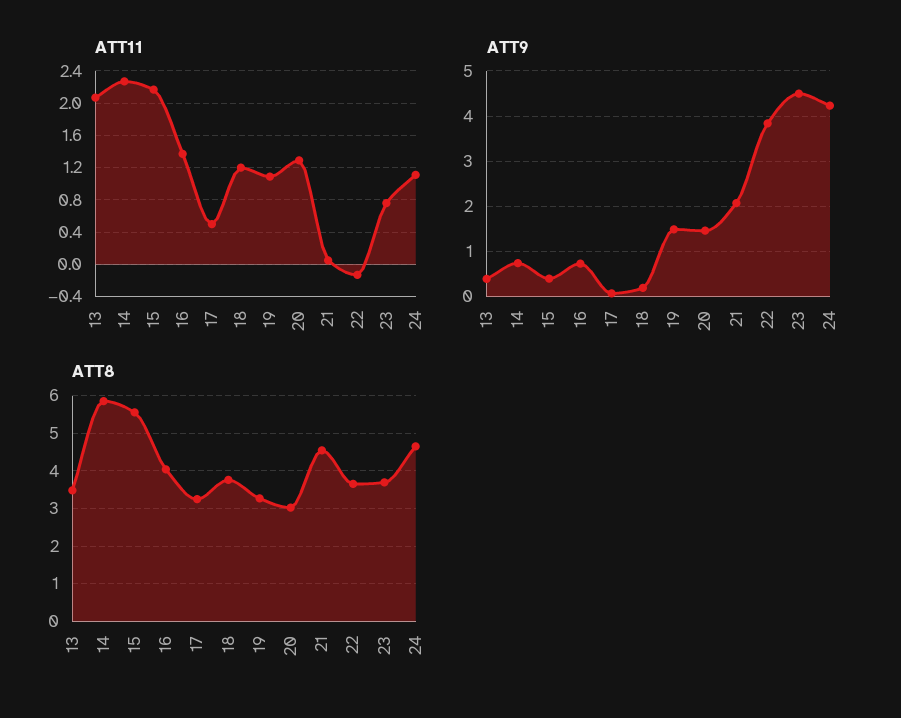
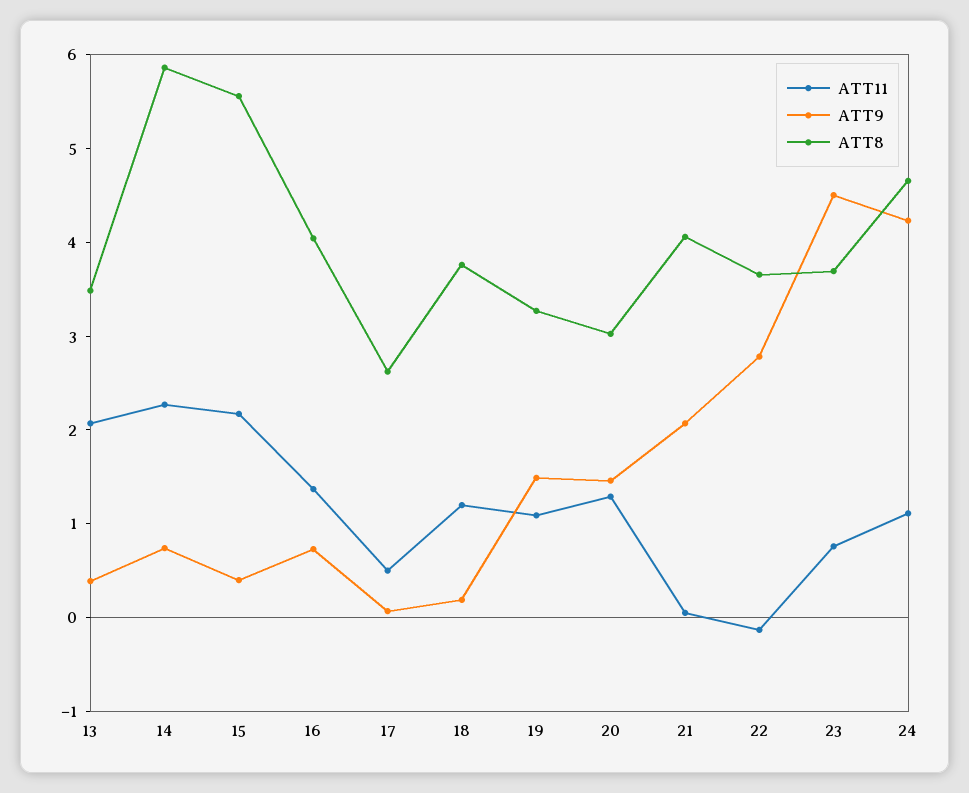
ATT9, 22: 3.8 -> 2.8
ATT8, 17: 3.2 -> 2.6
ATT8, 21: 4.6 -> 4

